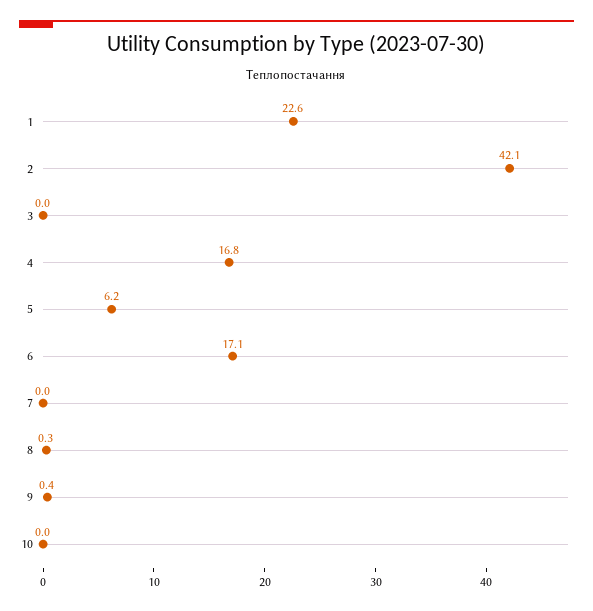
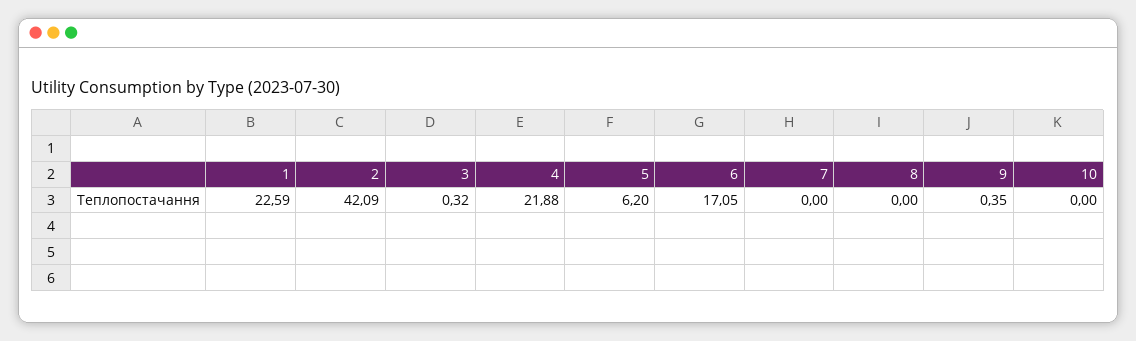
3: 0 -> 0.32
4: 16.8 -> 21.88
8: 0.3 -> 0

